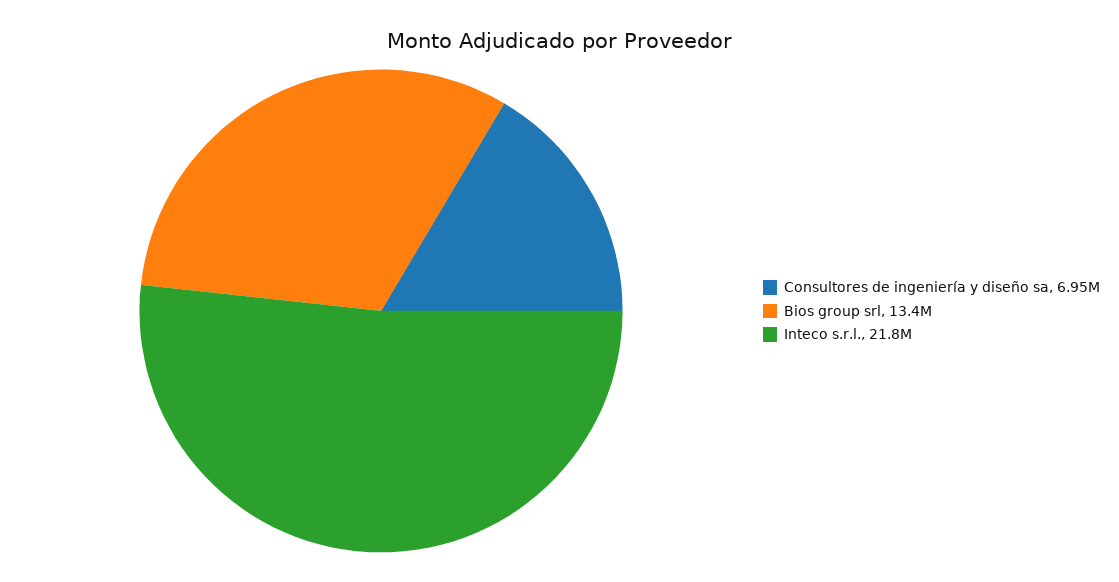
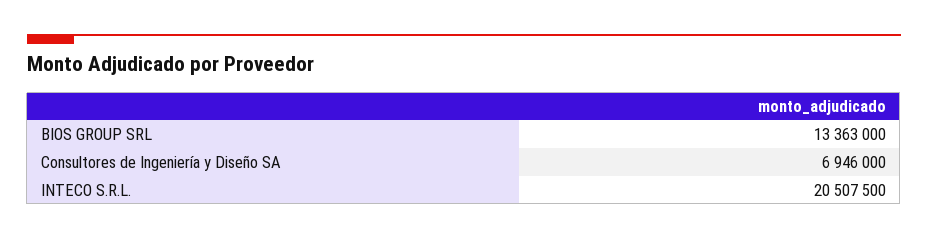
Inteco s.r.l.: 21800000 -> 20507500

